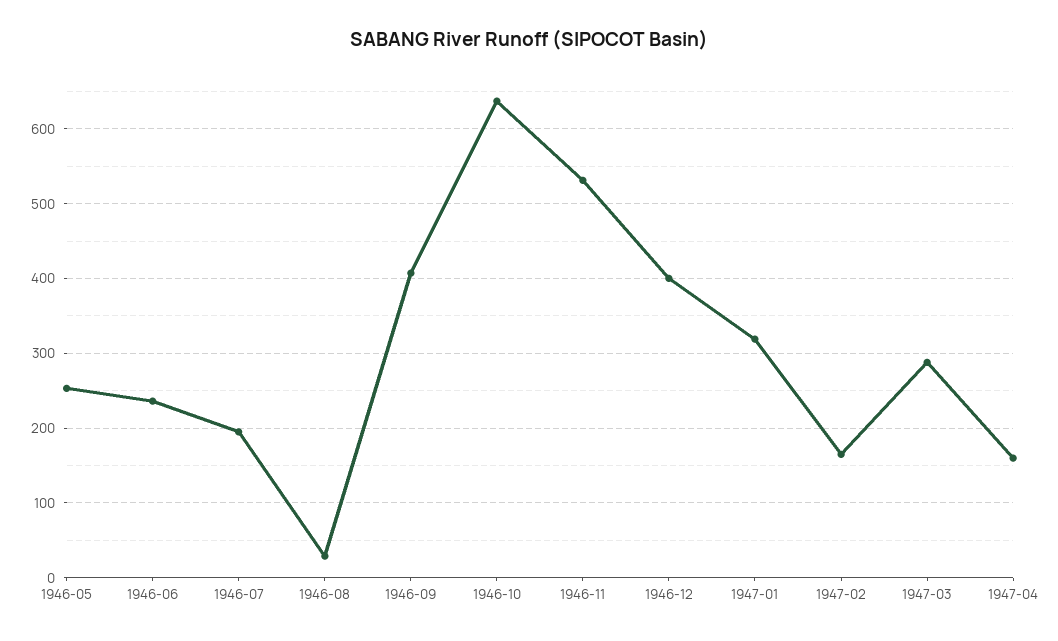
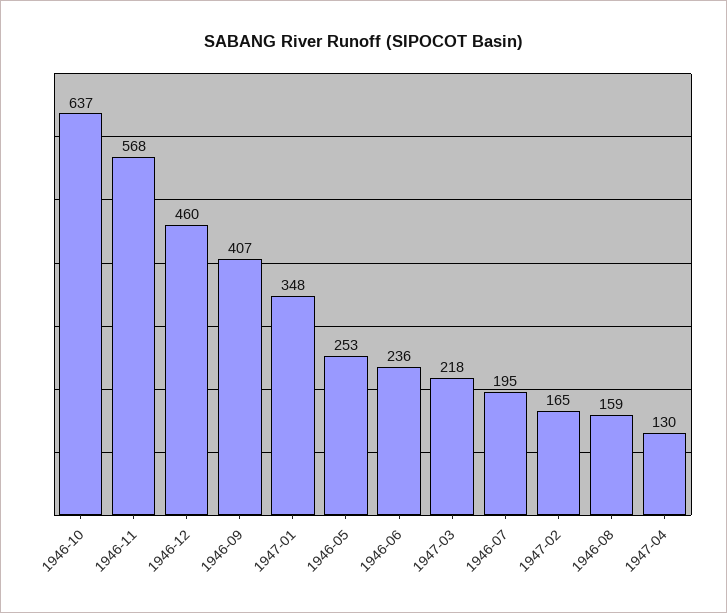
1946-08: 30 -> 159
1946-11: 530 -> 568
1946-12: 400 -> 460
1947-01: 320 -> 348
1947-03: 290 -> 218
1947-04: 160 -> 130

